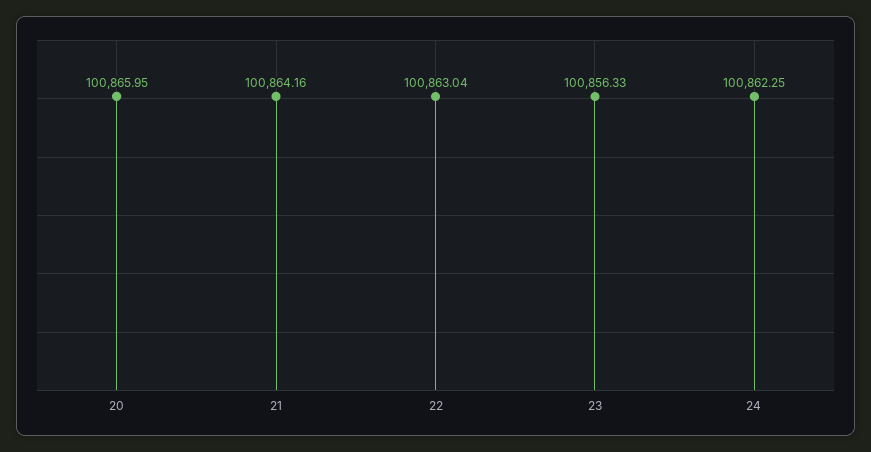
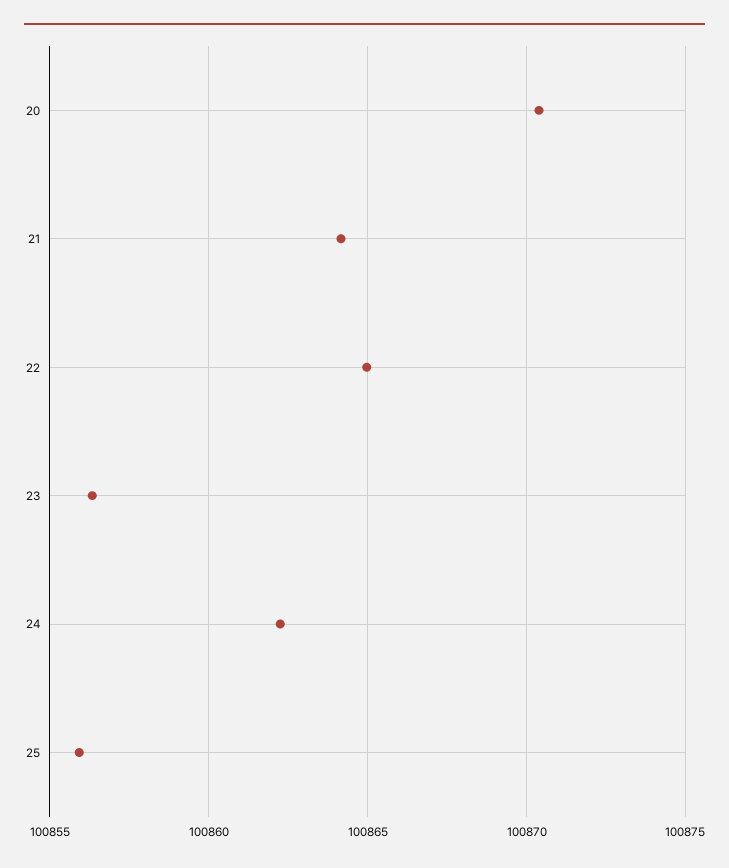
20: 100865.95 -> 100870.5
22: 100863.04 -> 100865
25: none -> 100856

